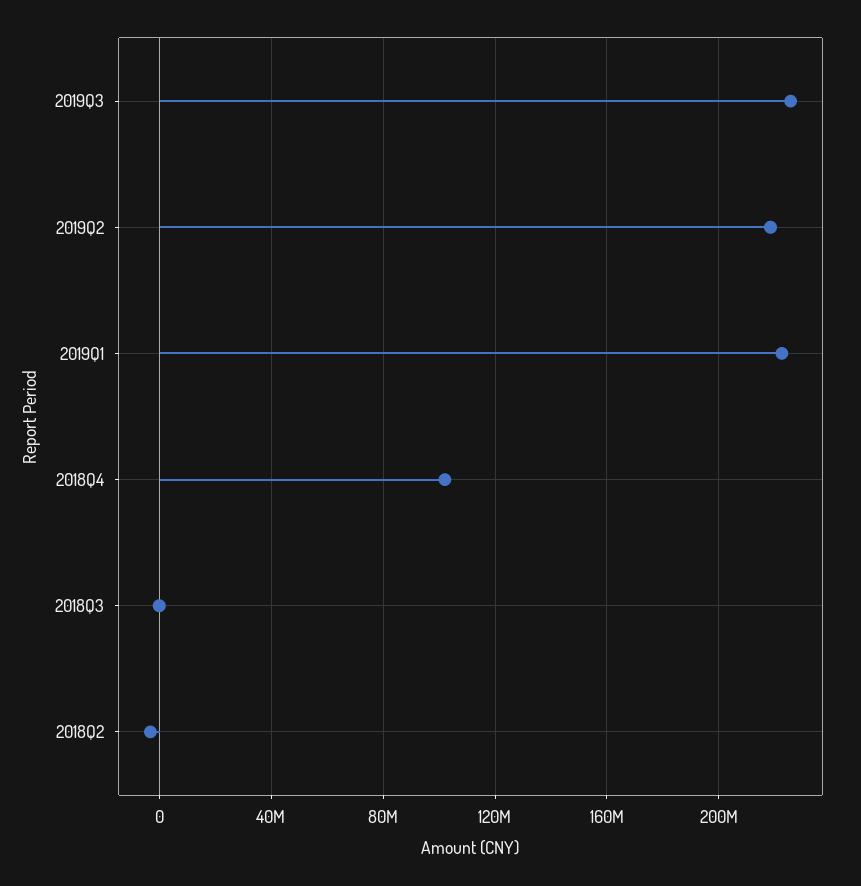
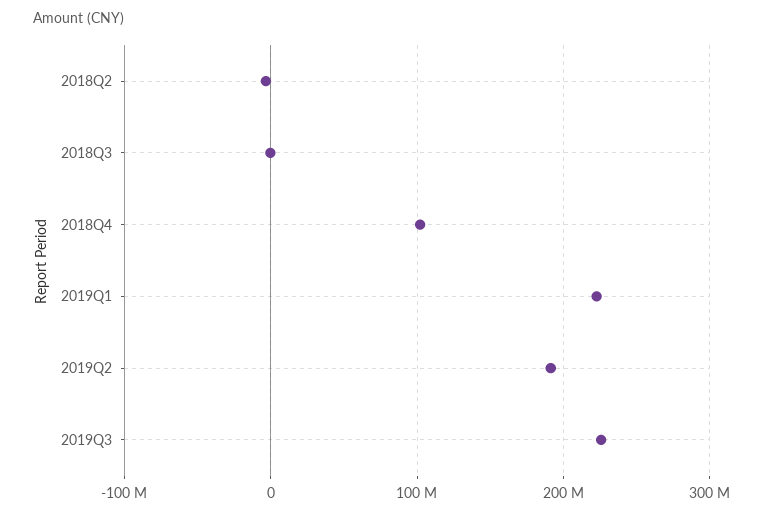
2019Q2: 220000000 -> 190000000

